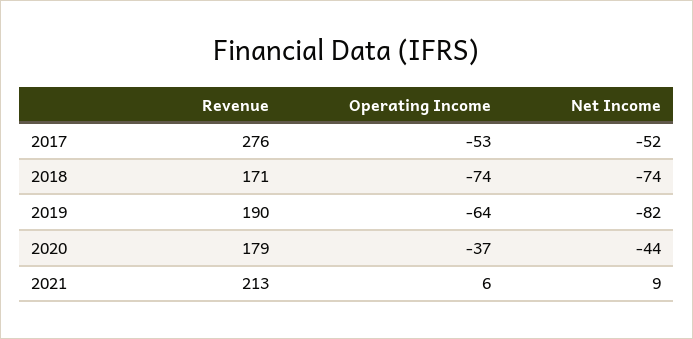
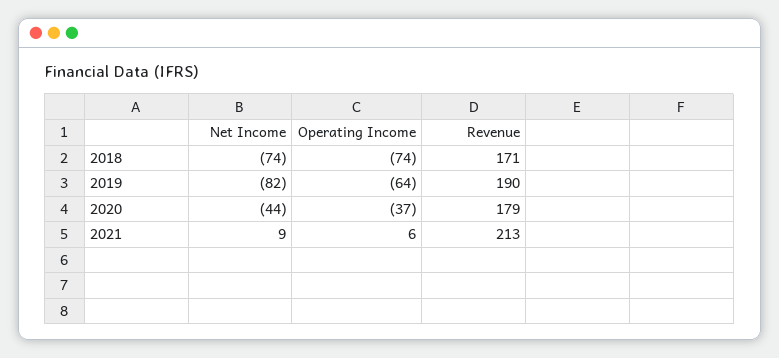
Revenue, 2017: 276 -> none
Operating Income, 2017: -53 -> none
Net Income, 2017: -52 -> none

